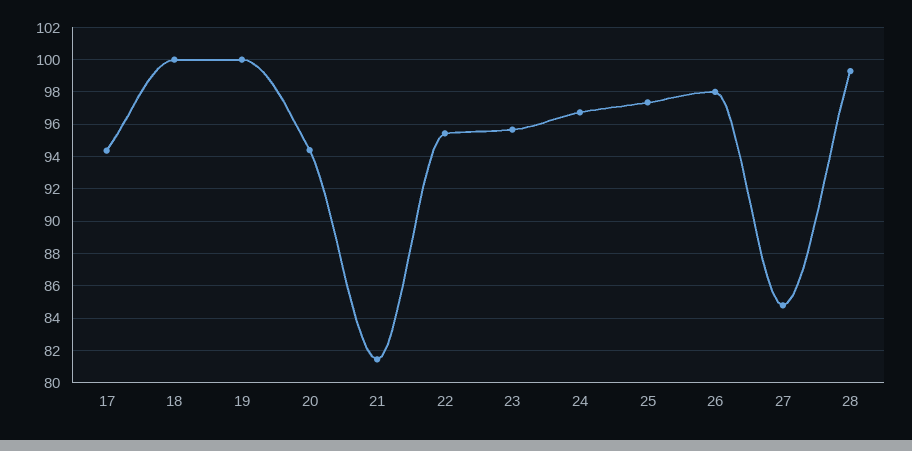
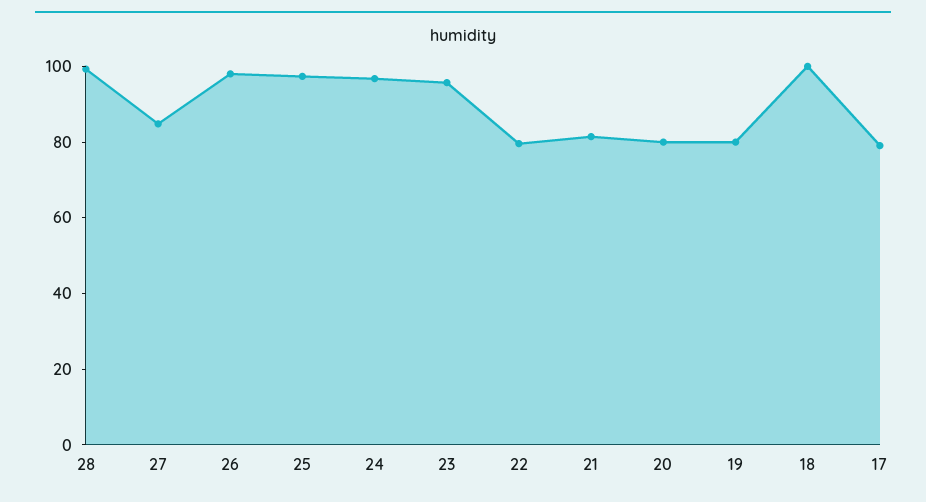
17: 94.5 -> 80
19: 100 -> 80
20: 94.5 -> 80
22: 95.5 -> 80

